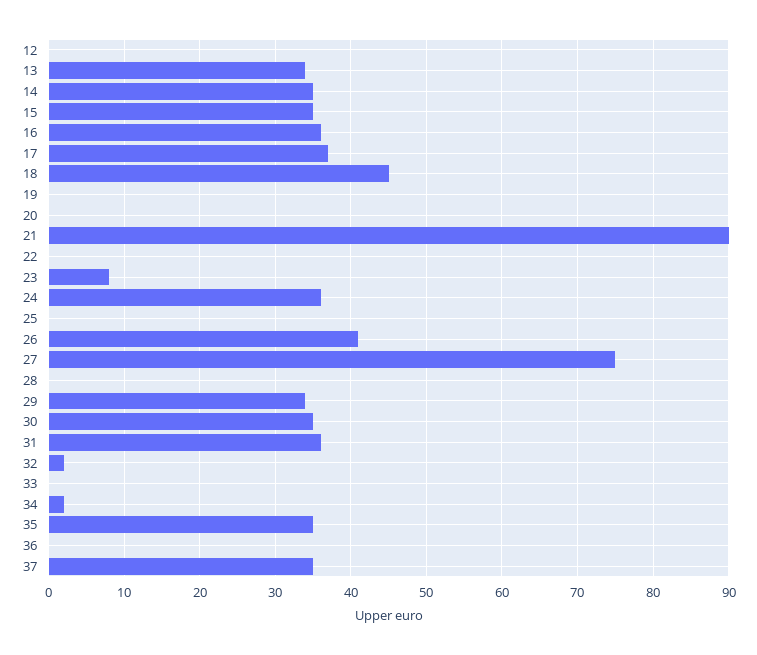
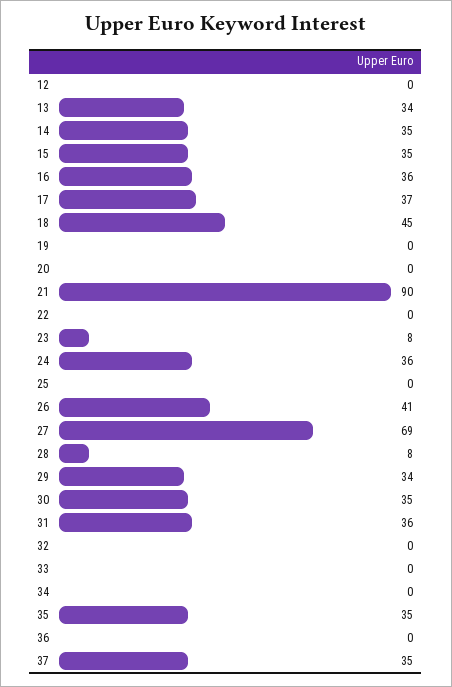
27: 75 -> 69
28: 0 -> 8
32: 2 -> 0
34: 2 -> 0

